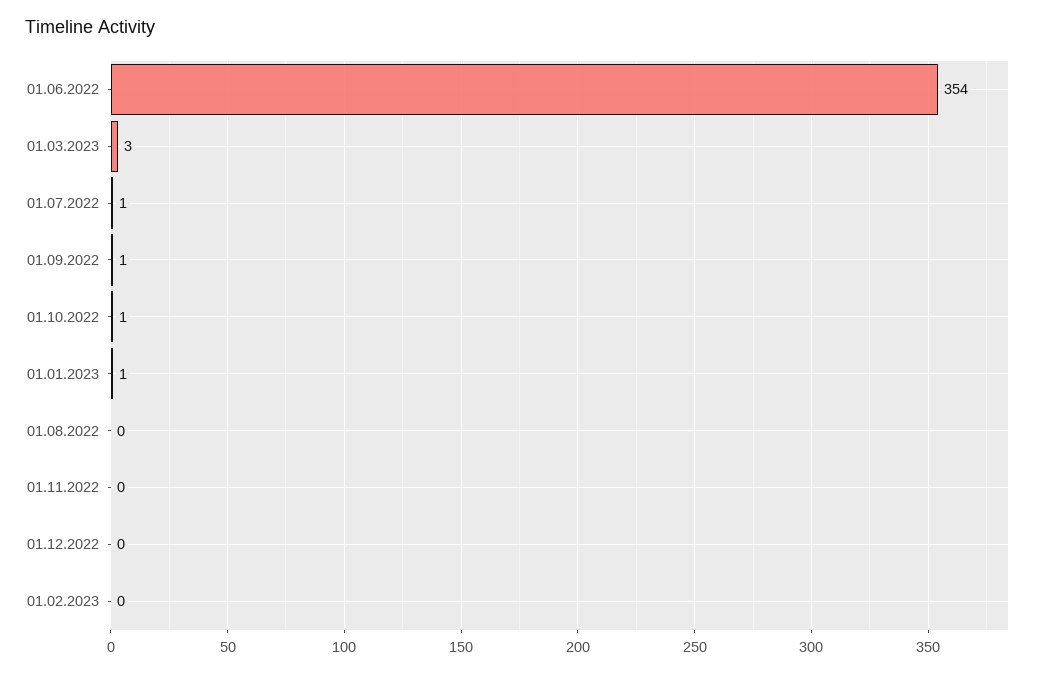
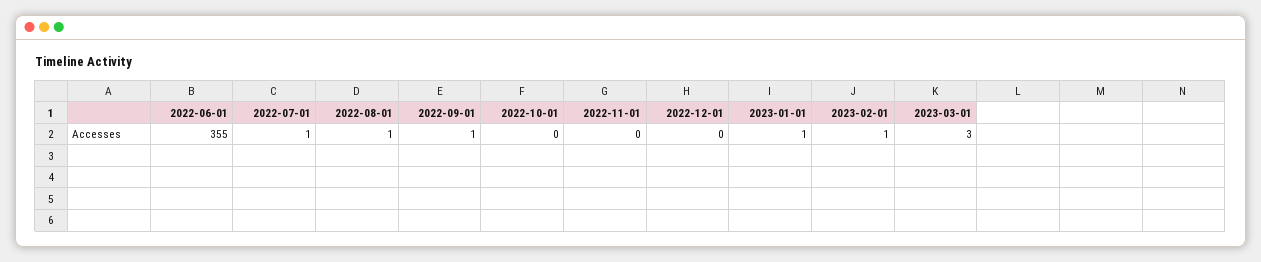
01.06.2022: 354 -> 355
01.10.2022: 1 -> 0
01.08.2022: 0 -> 1
01.02.2023: 0 -> 1

